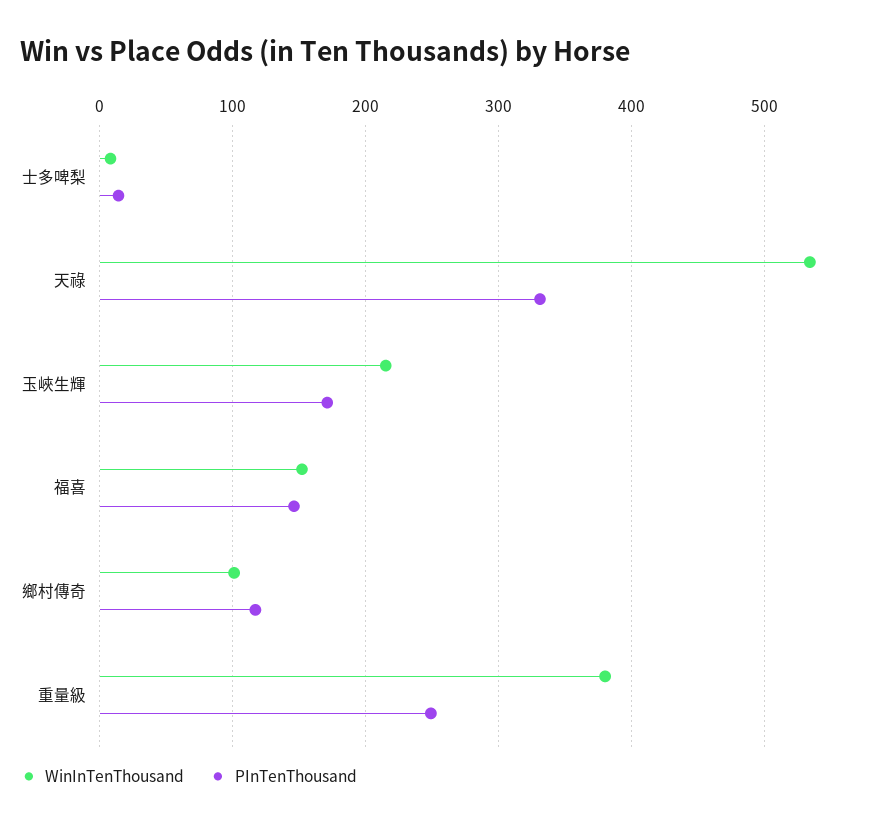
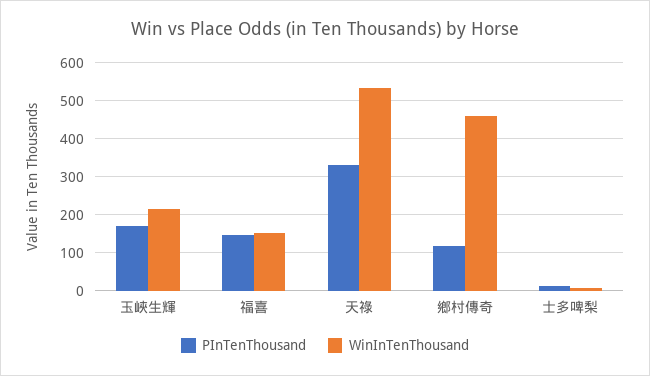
WinInTenThousand, 鄉村傳奇: 100 -> 460
WinInTenThousand, 重量級: 380 -> none
PInTenThousand, 重量級: 250 -> none

